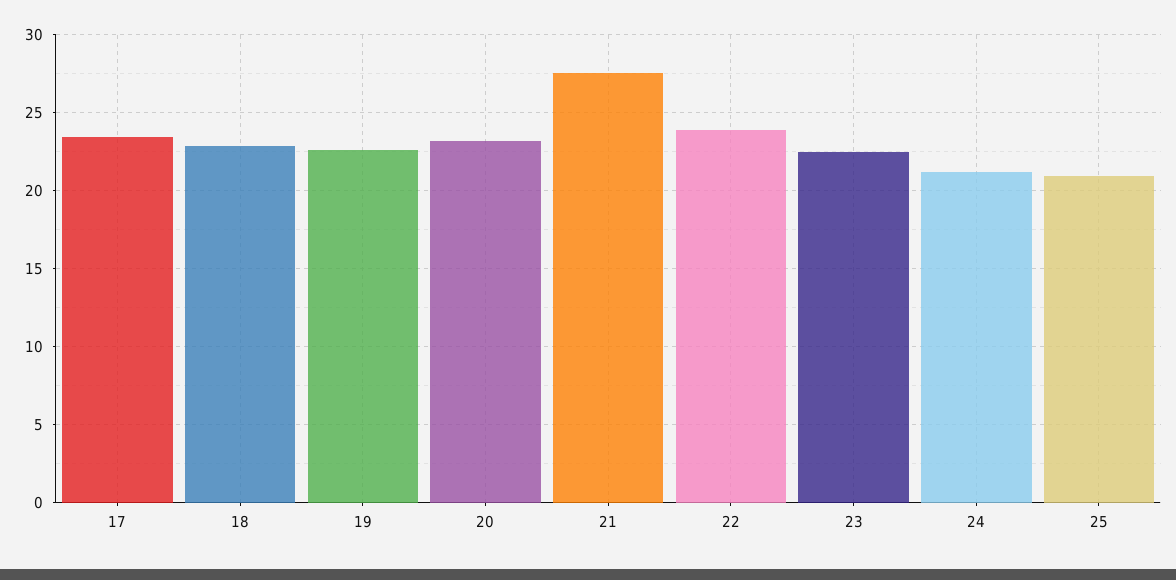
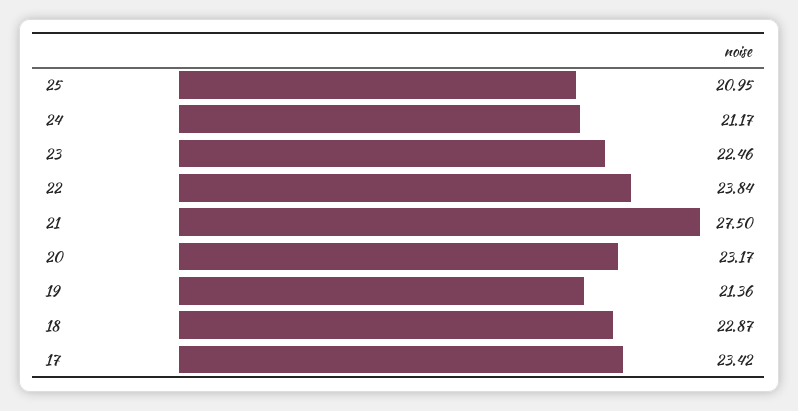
19: 22.5 -> 21.36

